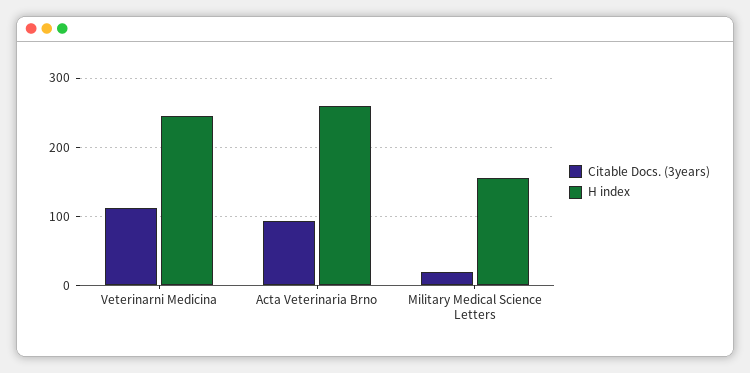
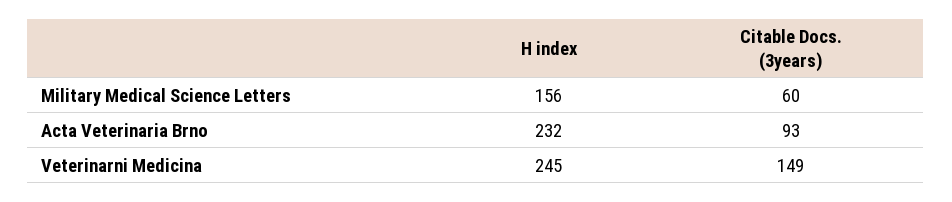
Citable Docs. (3years), Veterinarni Medicina: 110 -> 149
H index, Acta Veterinaria Brno: 260 -> 232
Citable Docs. (3years), Military Medical Science Letters: 20 -> 60

